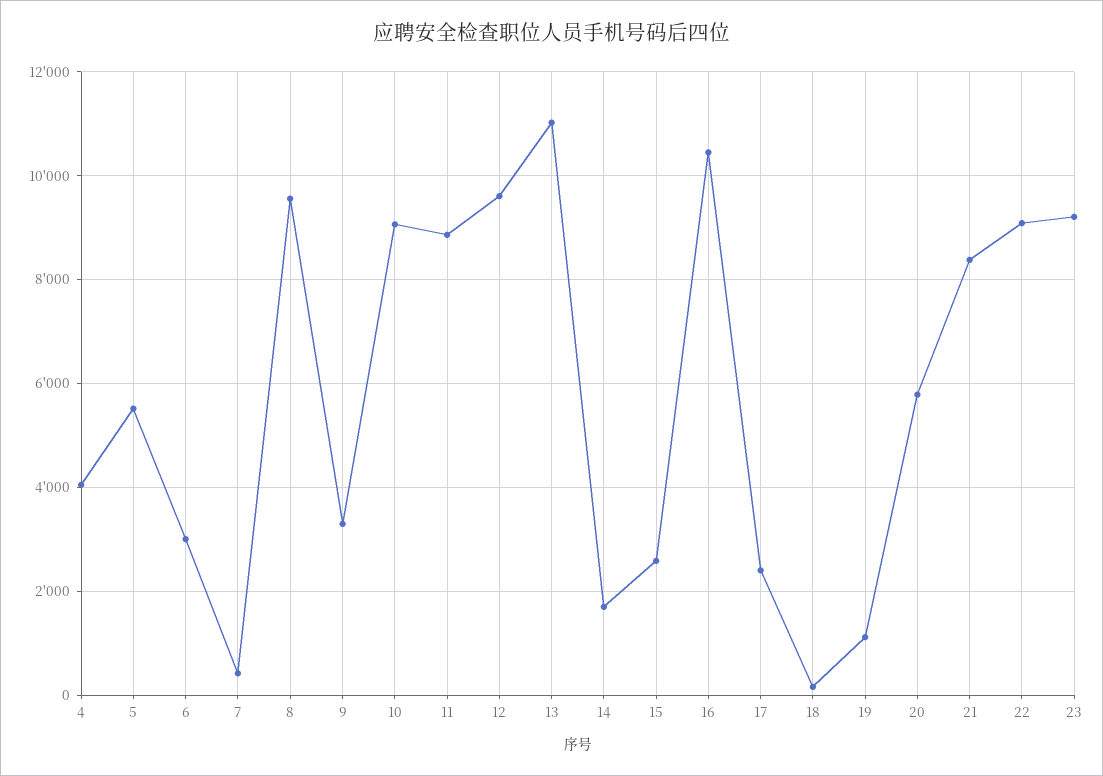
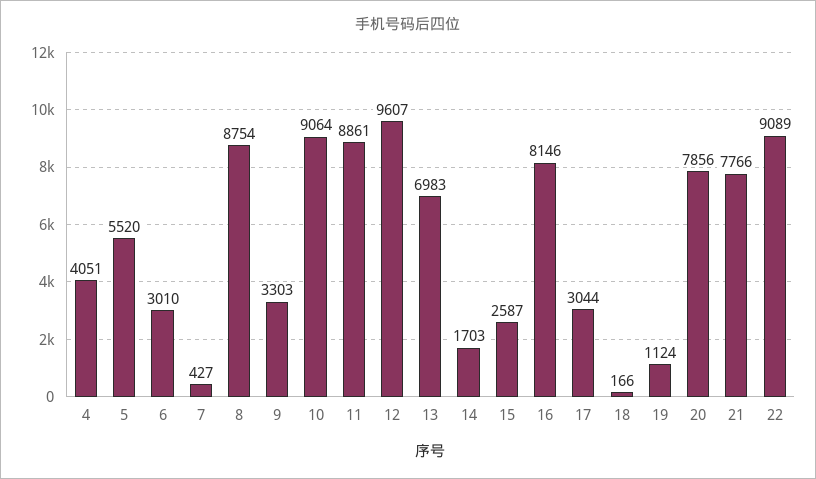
8: 9600 -> 8754
13: 11000 -> 6983
16: 10400 -> 8146
17: 2400 -> 3044
20: 5800 -> 7856
21: 8400 -> 7766
23: 9200 -> none

